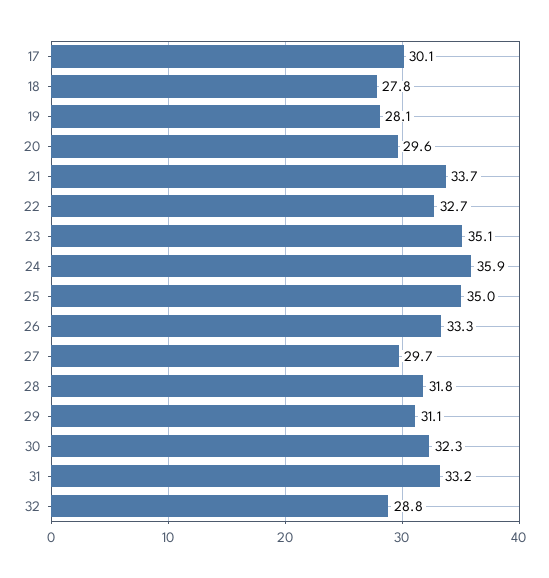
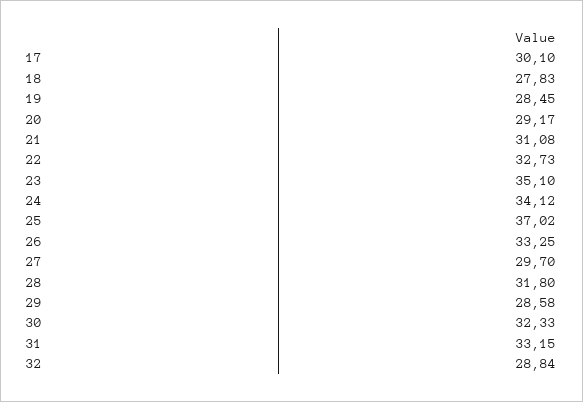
19: 28.1 -> 28.45
20: 29.6 -> 29.17
21: 33.7 -> 31.08
24: 35.9 -> 34.12
25: 35 -> 37.02
29: 31.1 -> 28.58

